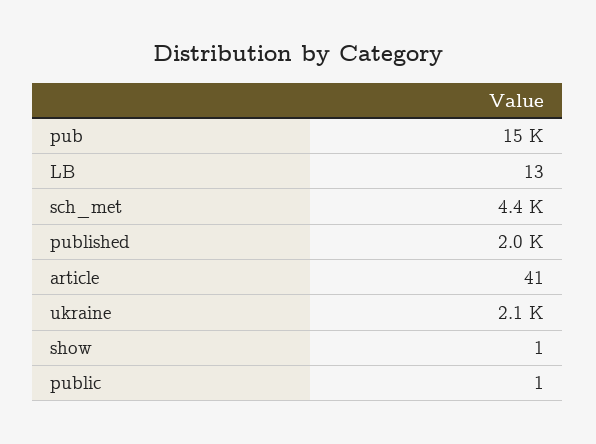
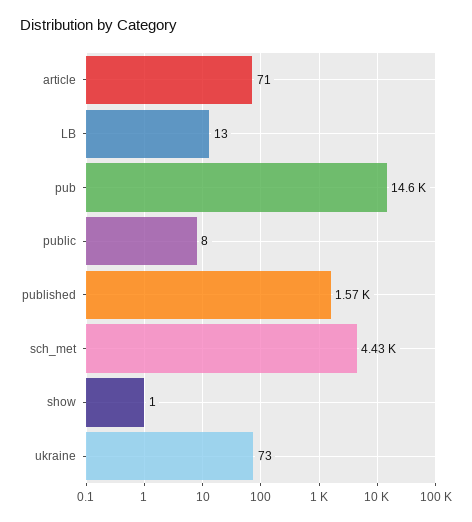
published: 2000 -> 1570
article: 41 -> 71
ukraine: 2100 -> 73
public: 1 -> 8

